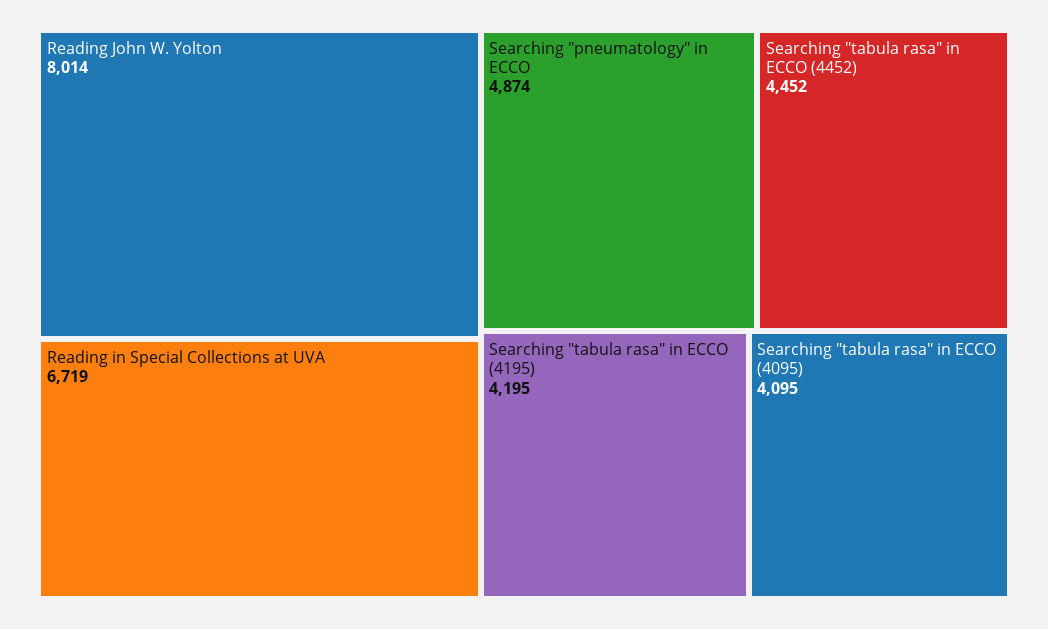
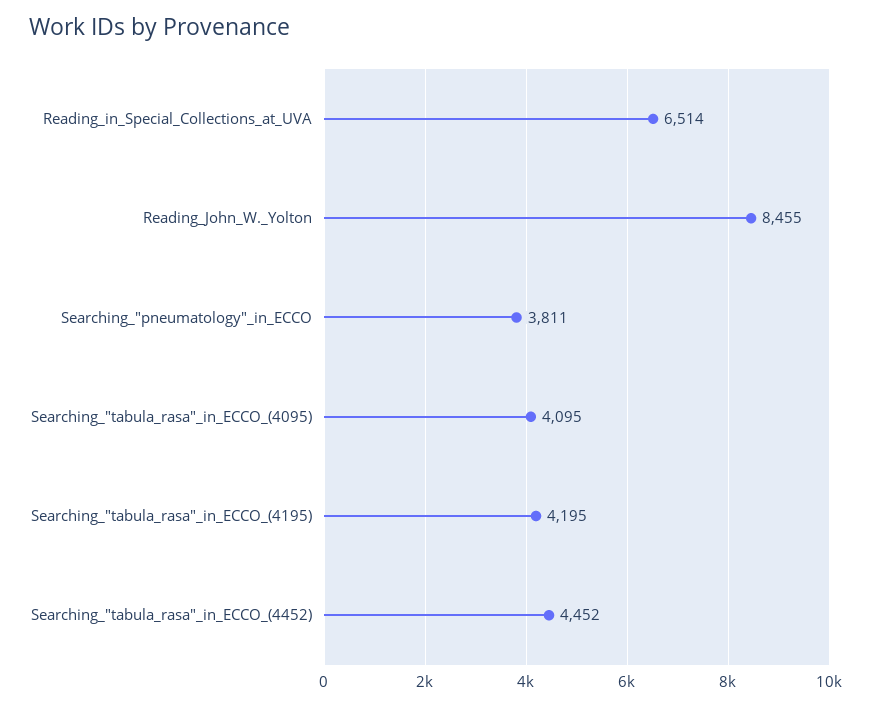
Reading John W. Yolton: 8014 -> 8455
Reading in Special Collections at UVA: 6719 -> 6514
Searching "pneumatology" in ECCO: 4874 -> 3811

